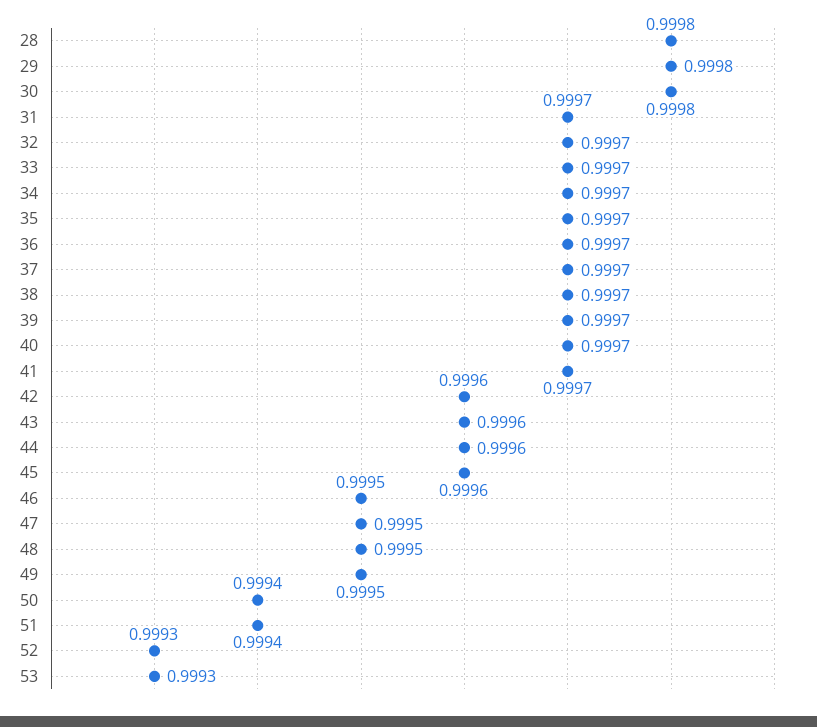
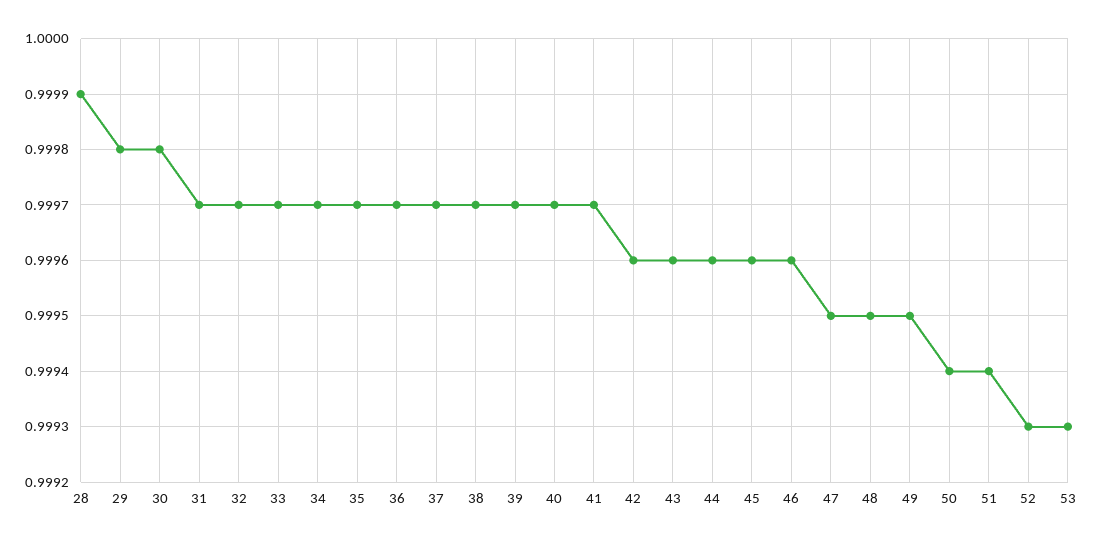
28: 0.9998 -> 0.9999
46: 0.9995 -> 0.9996

